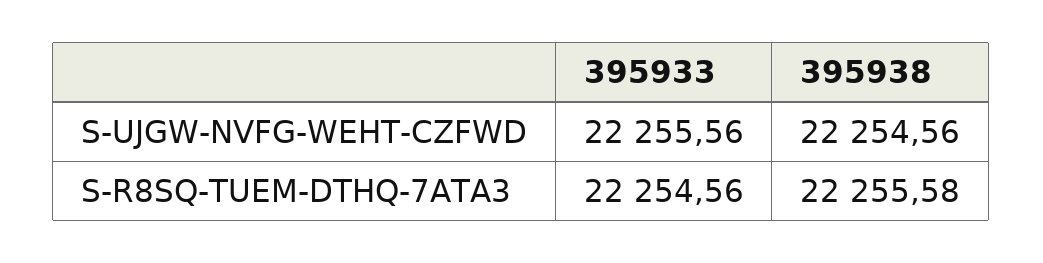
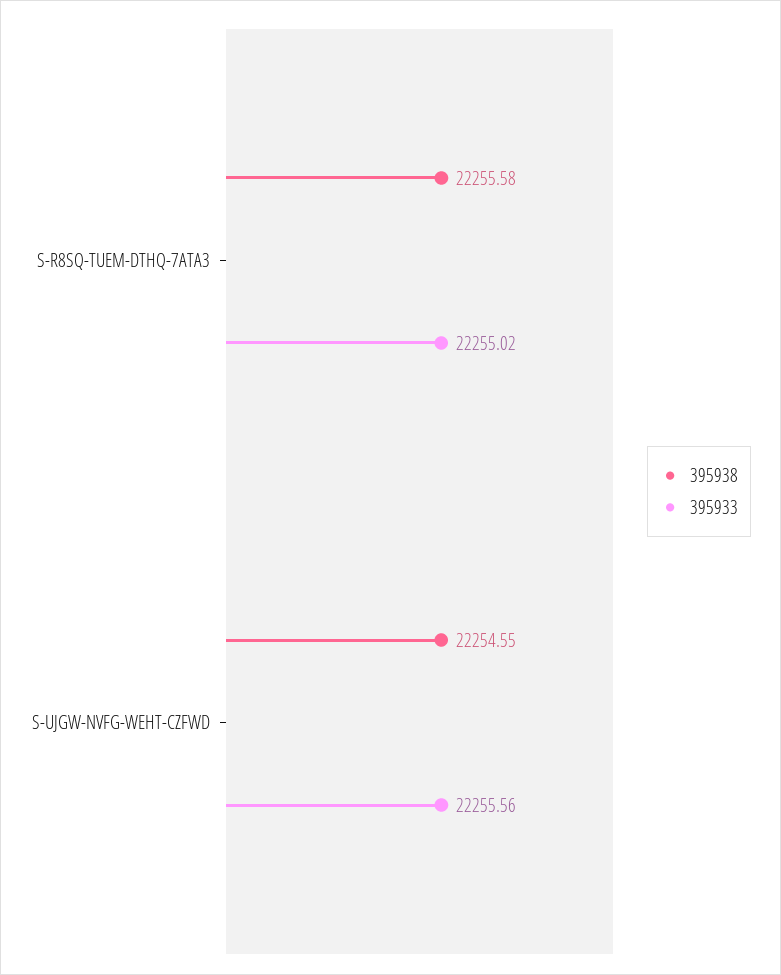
395938, S-UJGW-NVFG-WEHT-CZFWD: 22254.56 -> 22254.55
395933, S-R8SQ-TUEM-DTHQ-7ATA3: 22254.56 -> 22255.02

